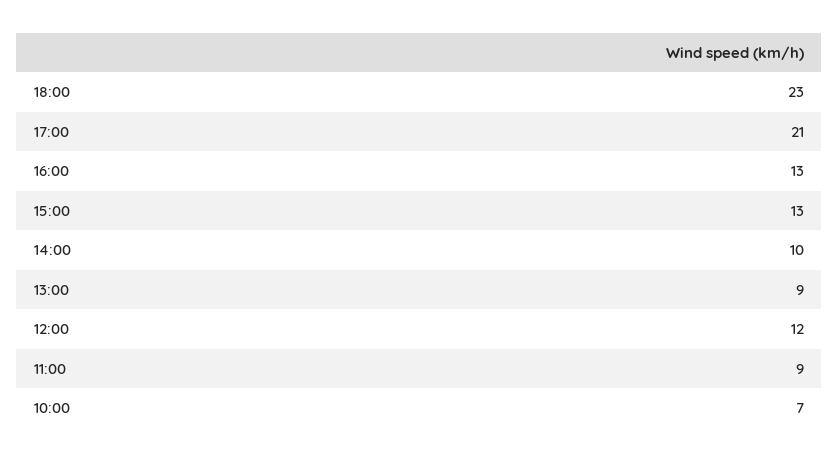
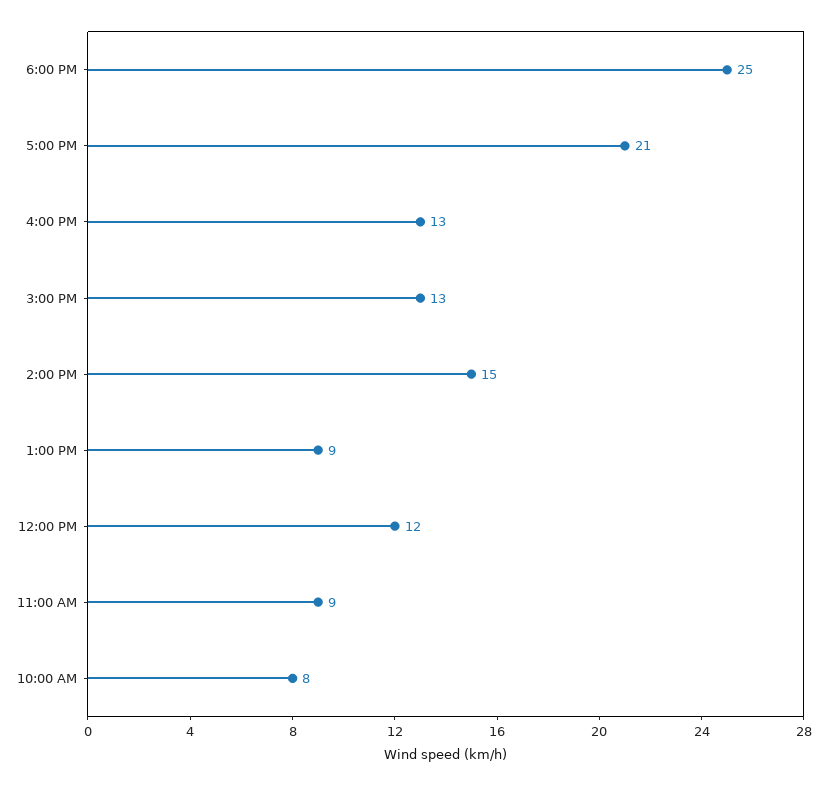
18:00: 23 -> 25
14:00: 10 -> 15
10:00: 7 -> 8

